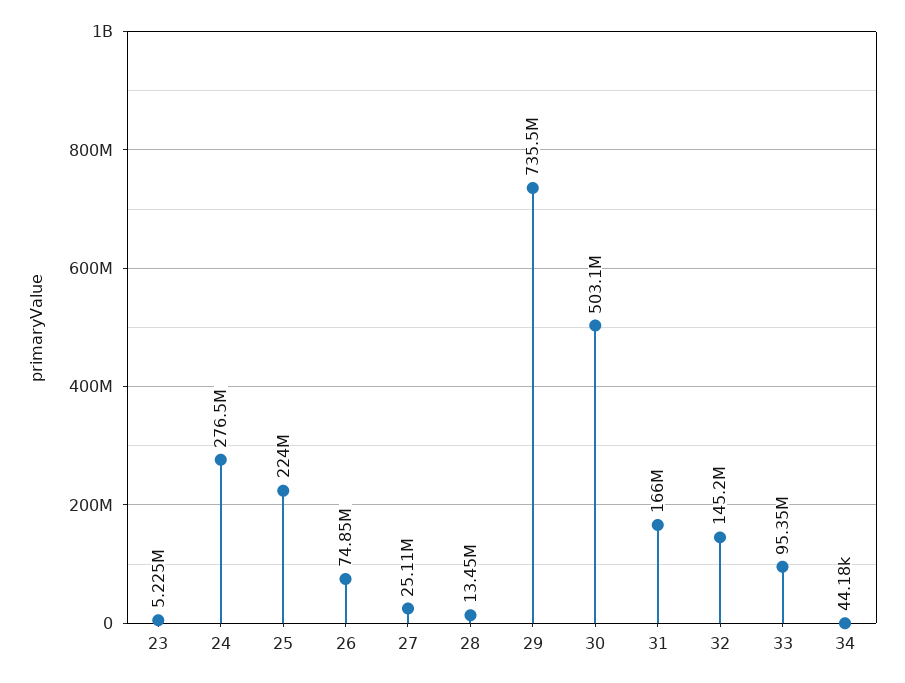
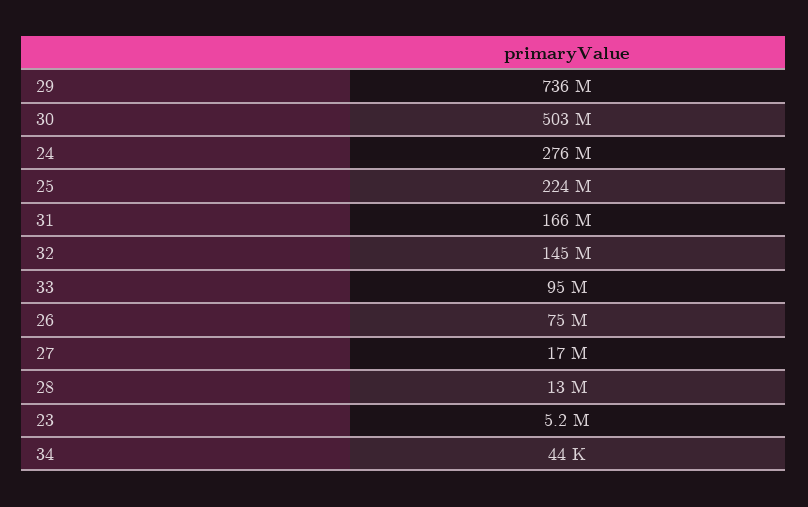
27: 25110000 -> 17000000

